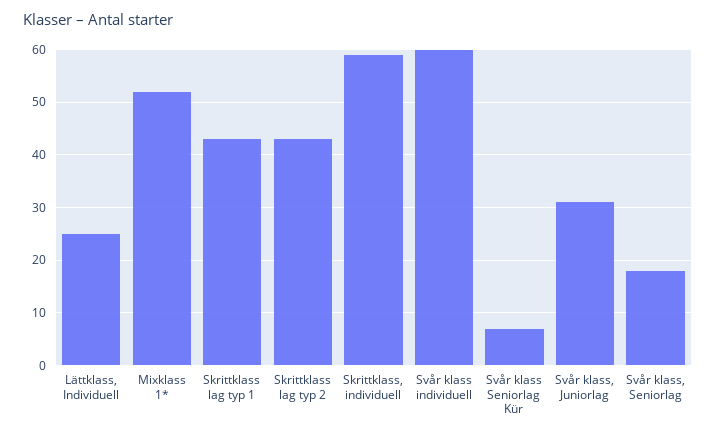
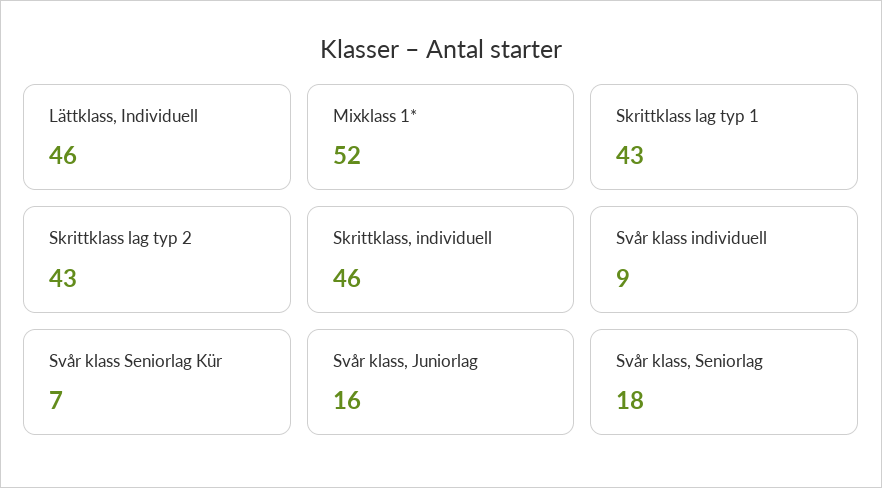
Lättklass, Individuell: 25 -> 46
Skrittklass, individuell: 60 -> 46
Svår klass individuell: 60 -> 9
Svår klass, Juniorlag: 30 -> 16

